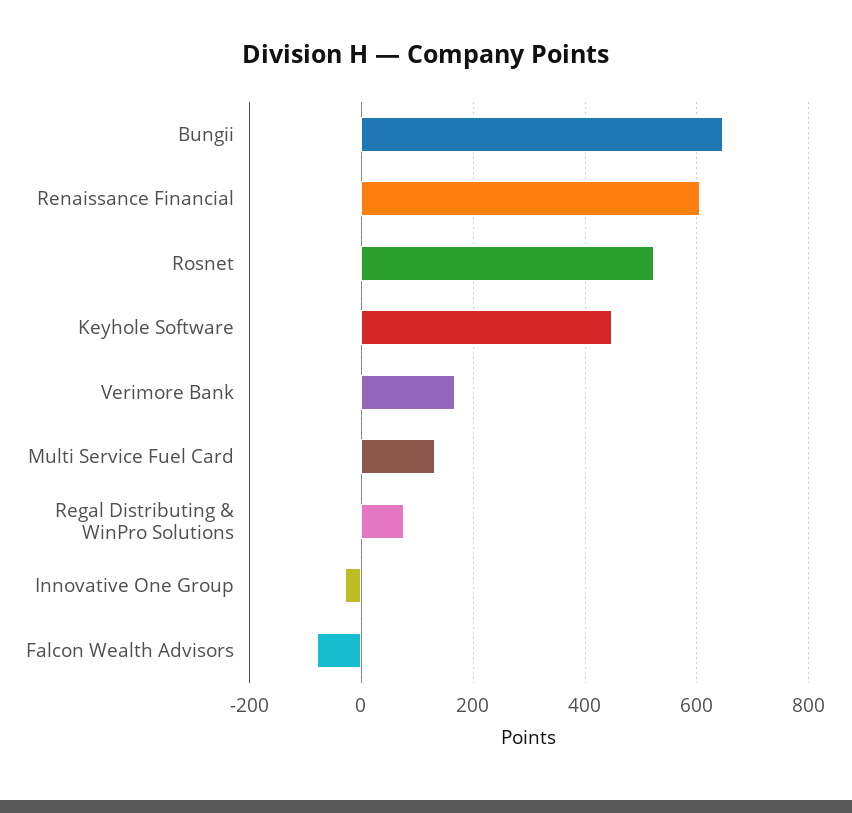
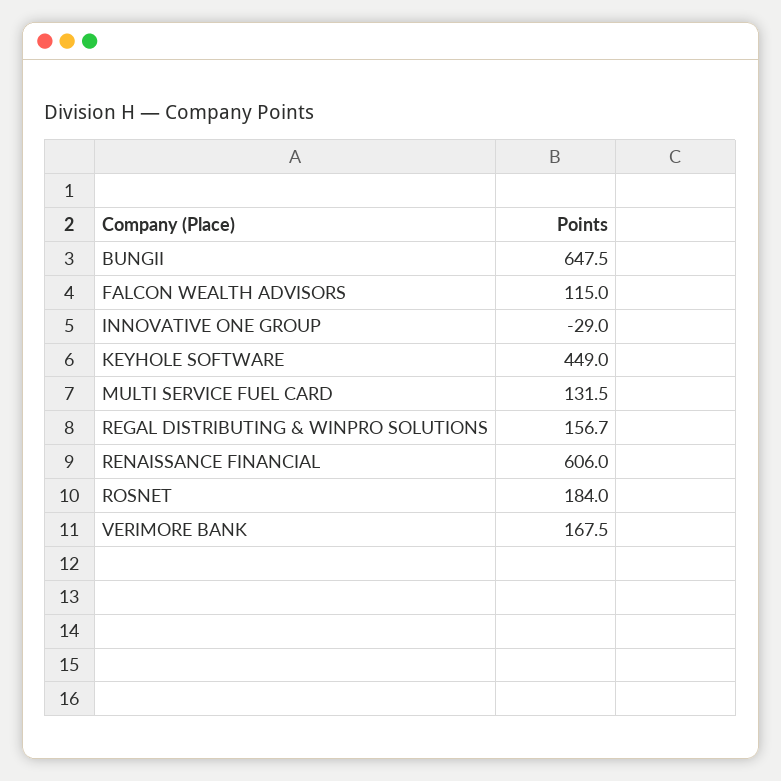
Rosnet: 520 -> 184
Regal Distributing & WinPro Solutions: 80 -> 156.7
Falcon Wealth Advisors: -80 -> 115

